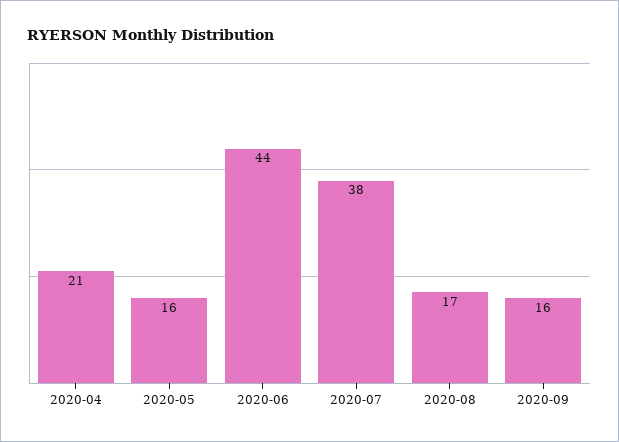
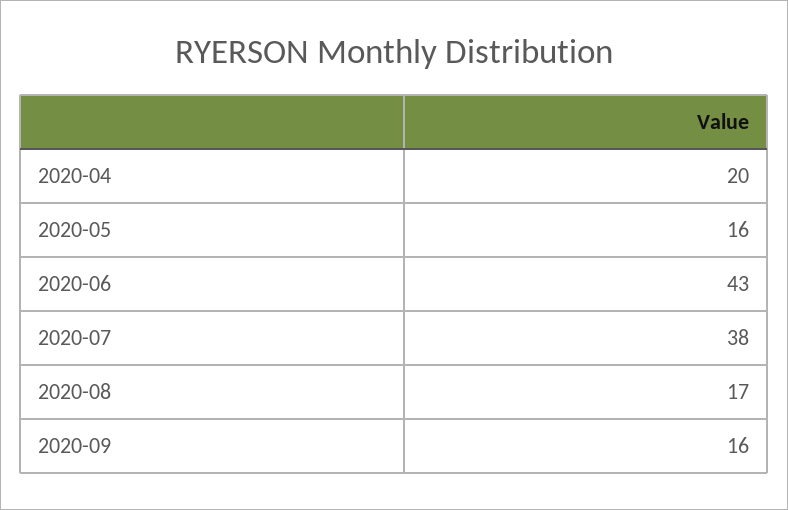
2020-04: 21 -> 20
2020-06: 44 -> 43

